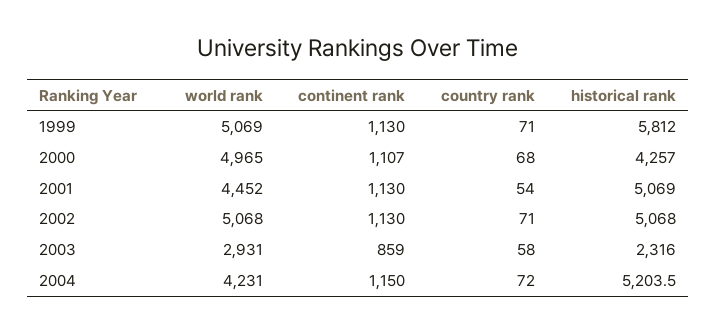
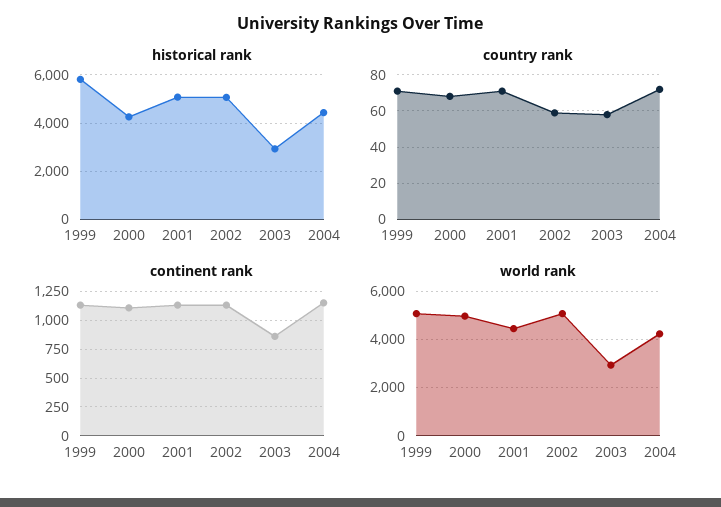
country rank, 2001: 54 -> 70
country rank, 2002: 71 -> 60
historical rank, 2003: 2316 -> 3000
historical rank, 2004: 5203.5 -> 4500

